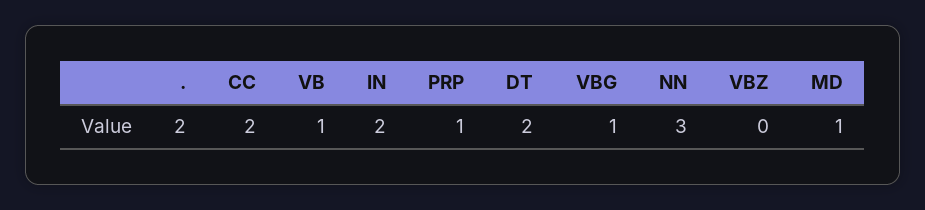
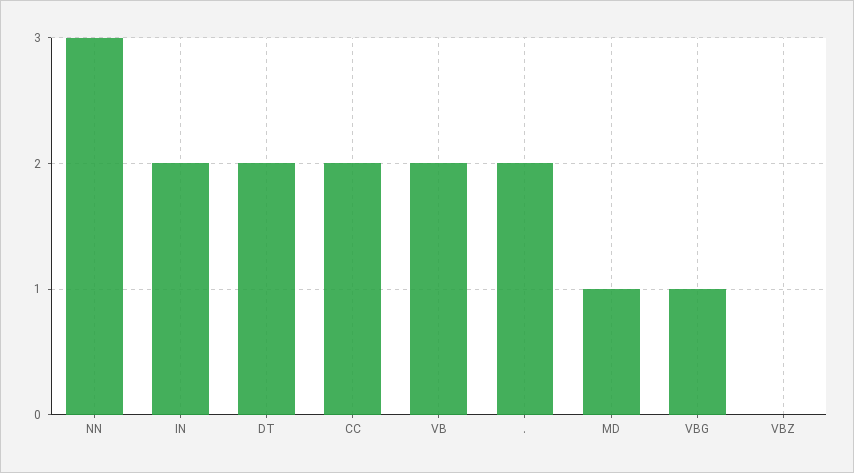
VB: 1 -> 2
PRP: 1 -> none

